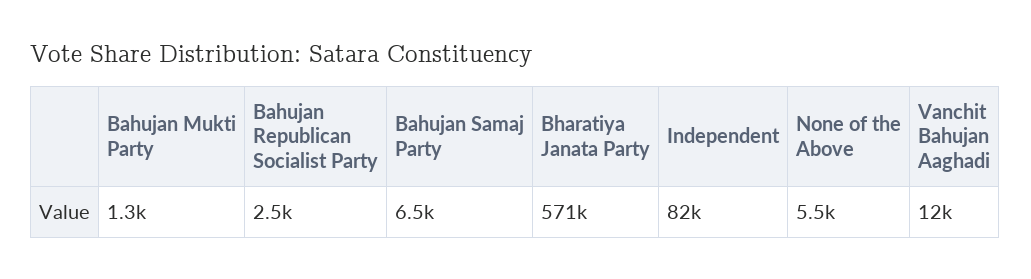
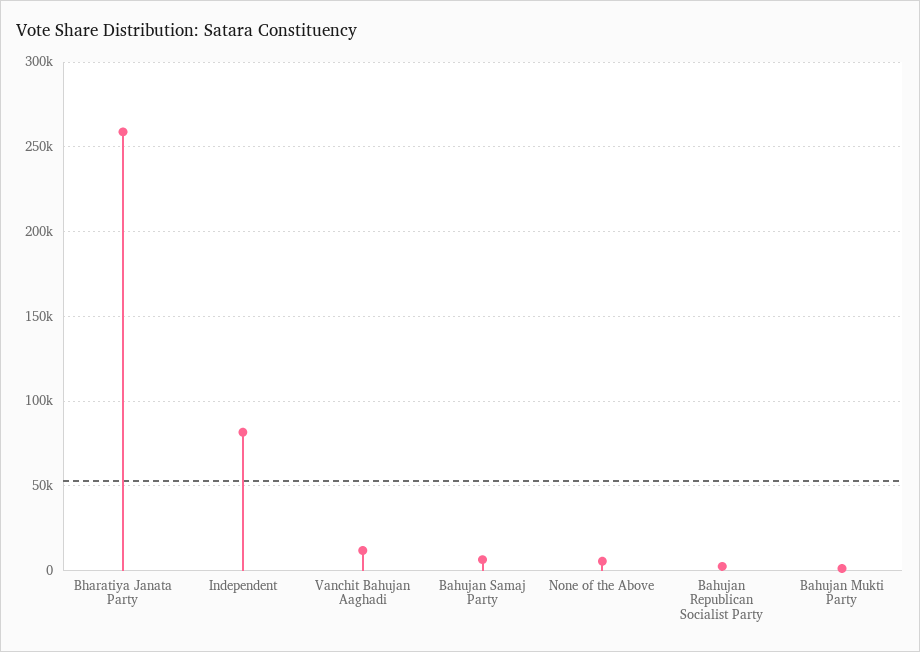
Bharatiya Janata Party: 571000 -> 260000

